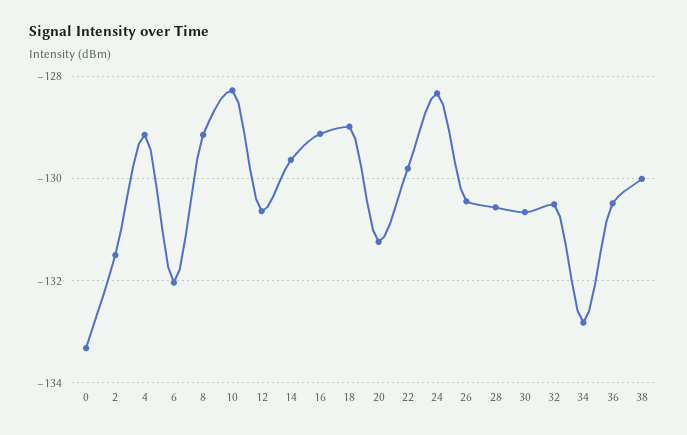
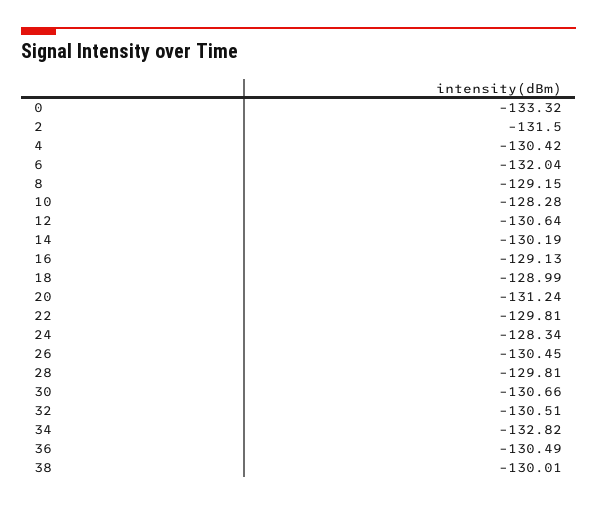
4: -129.2 -> -130.42
14: -129.6 -> -130.19
28: -130.6 -> -129.81

